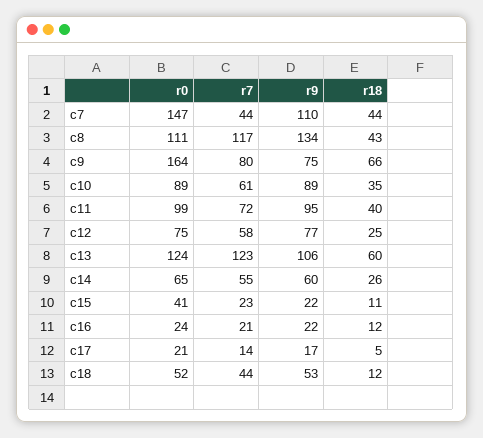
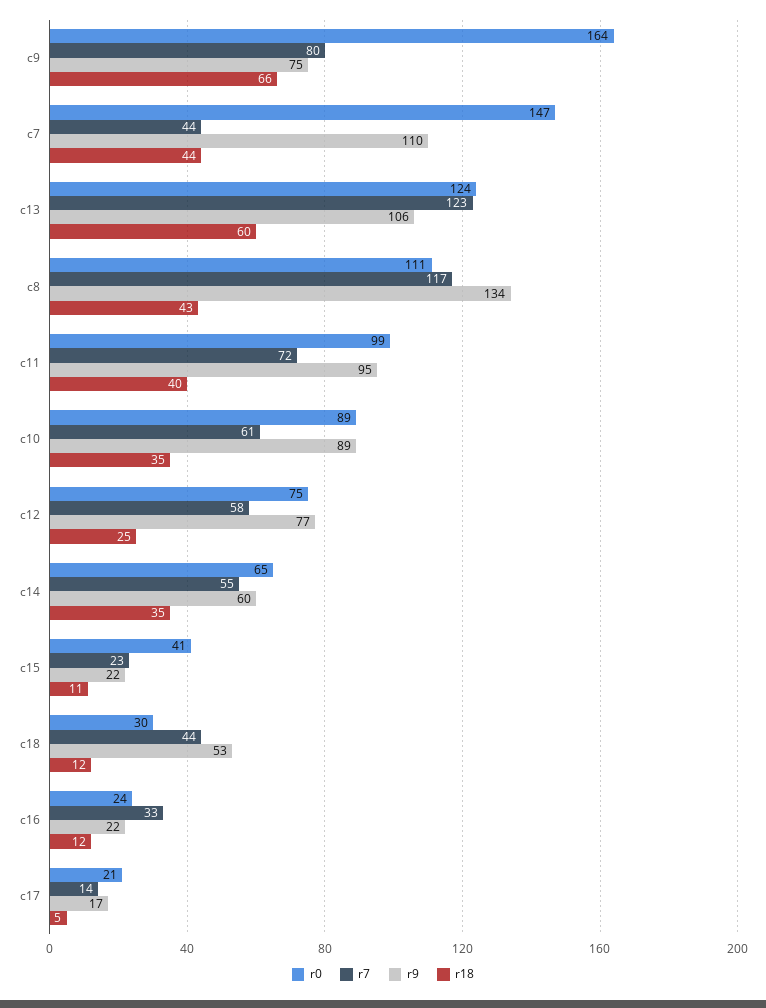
r18, c14: 26 -> 35
r7, c16: 21 -> 33
r0, c18: 52 -> 30

